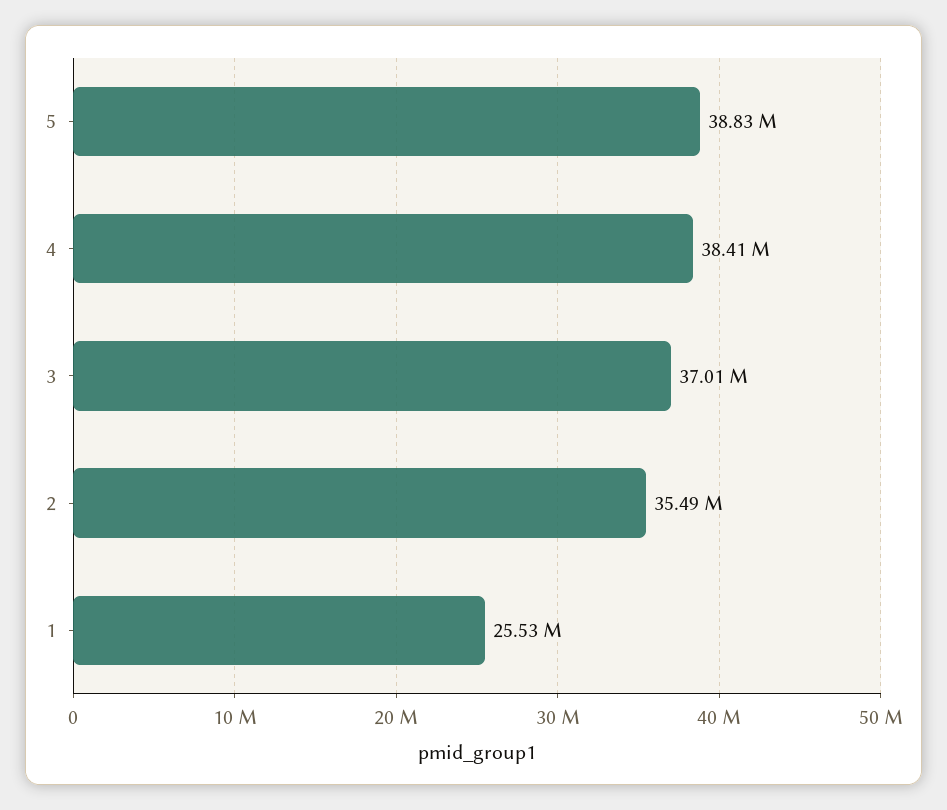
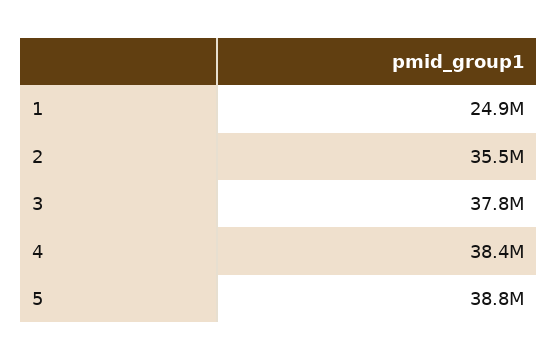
3: 37010000 -> 37800000
1: 25530000 -> 24900000

